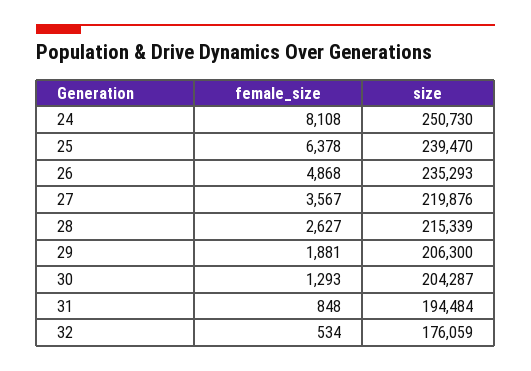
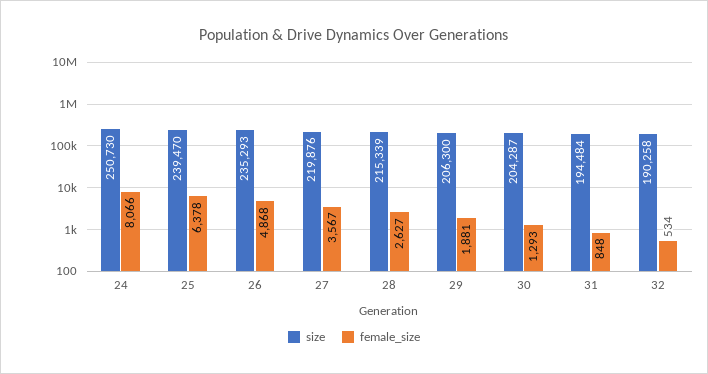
female_size, 24: 8108 -> 8066
size, 32: 176059 -> 190258

